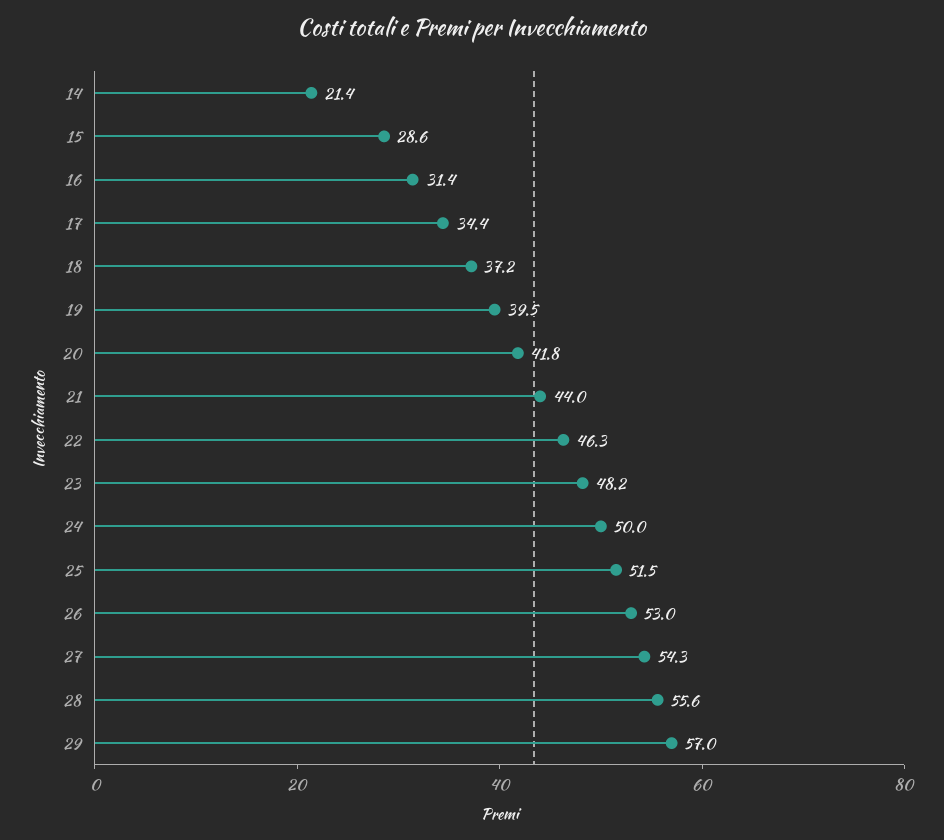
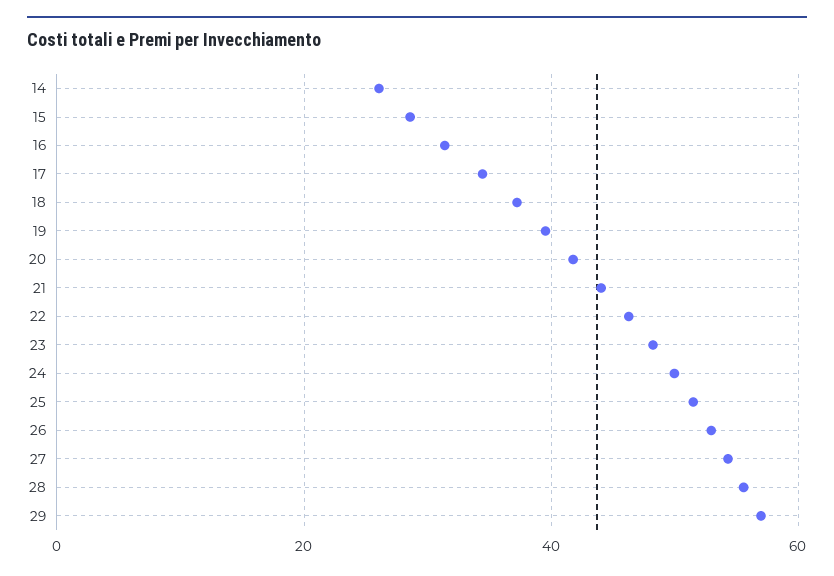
14: 21.4 -> 26

